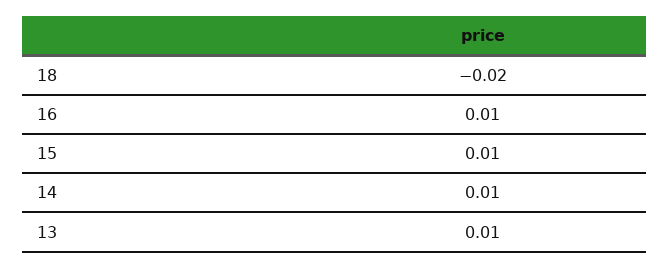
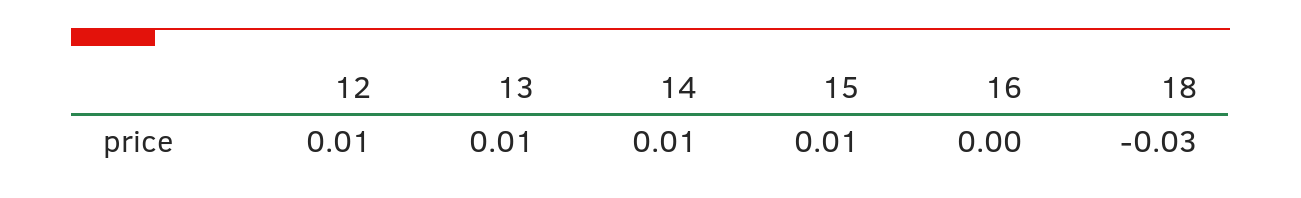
18: -0.02 -> -0.03
16: 0.01 -> 0
12: none -> 0.01

